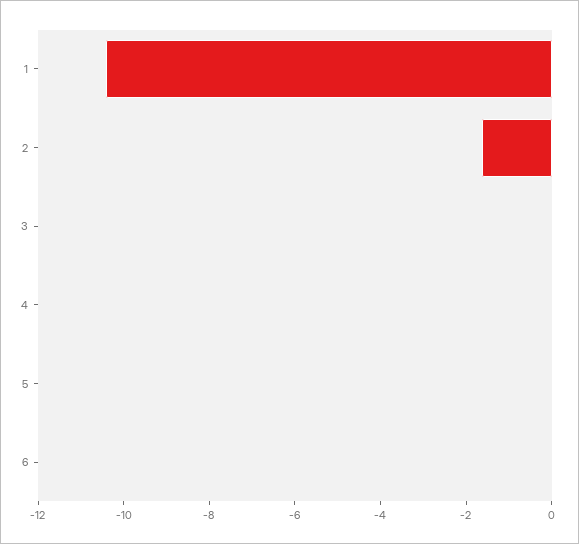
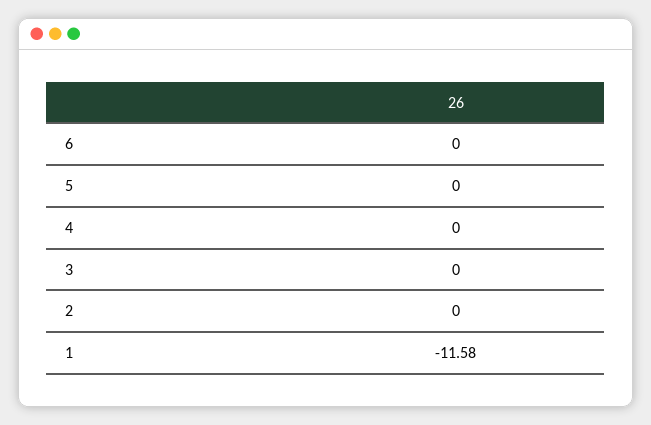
1: -10.5 -> -11.58
2: -1.5 -> 0

